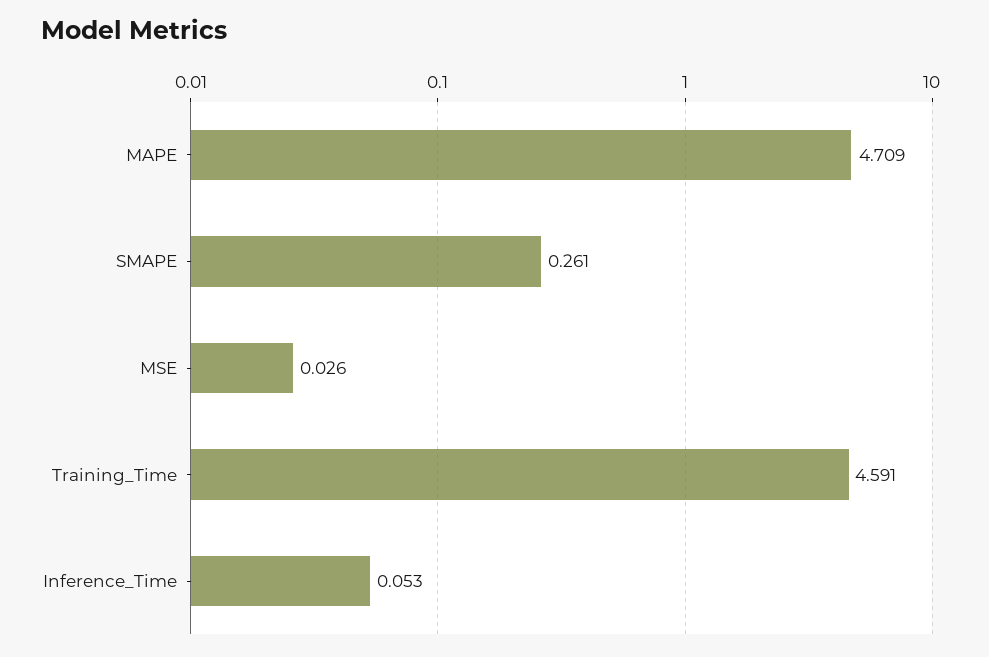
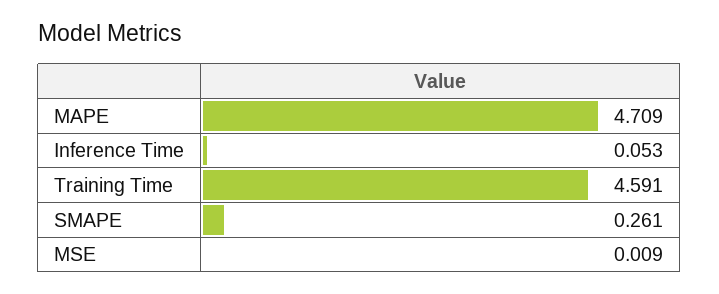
MSE: 0.026 -> 0.009

